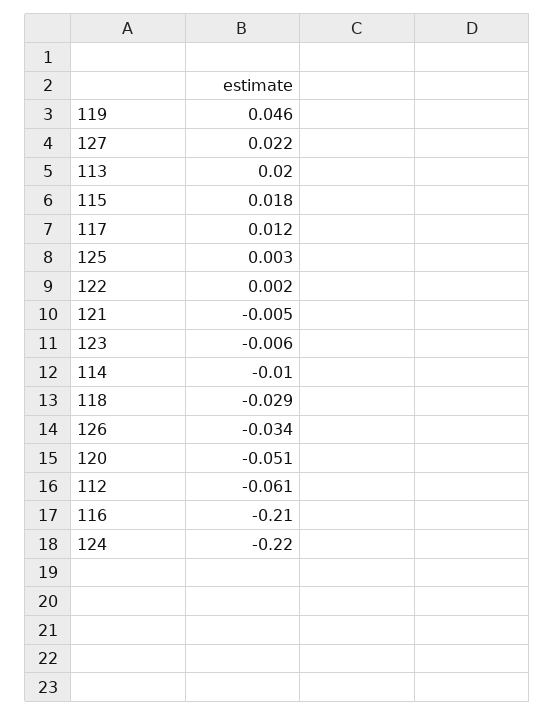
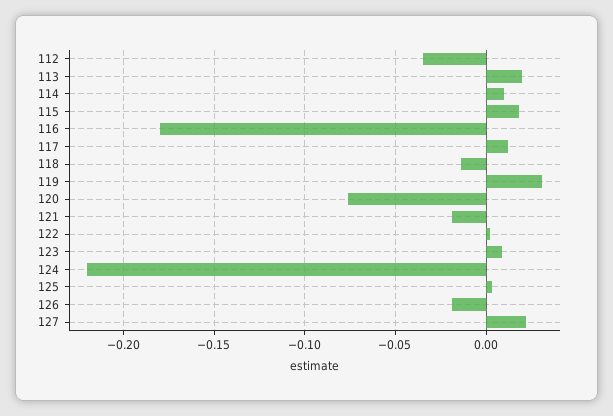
119: 0.046 -> 0.03
121: -0.005 -> -0.02
123: -0.006 -> 0.01
114: -0.01 -> 0.01
118: -0.029 -> -0.015
126: -0.034 -> -0.02
120: -0.051 -> -0.075
112: -0.061 -> -0.035
116: -0.21 -> -0.18

